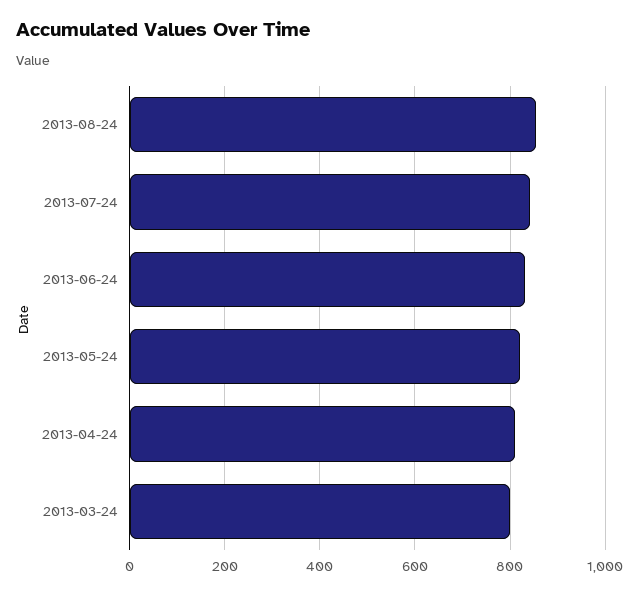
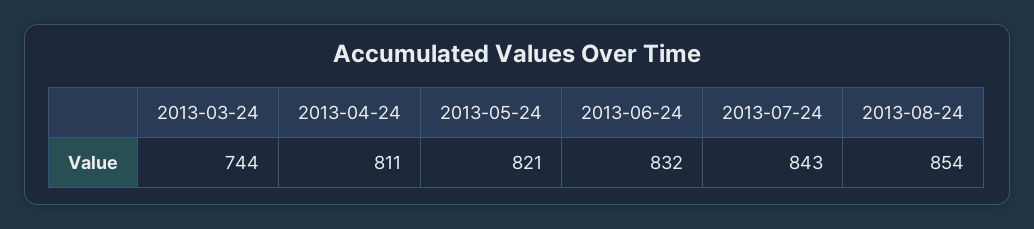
2013-03-24: 800 -> 744

